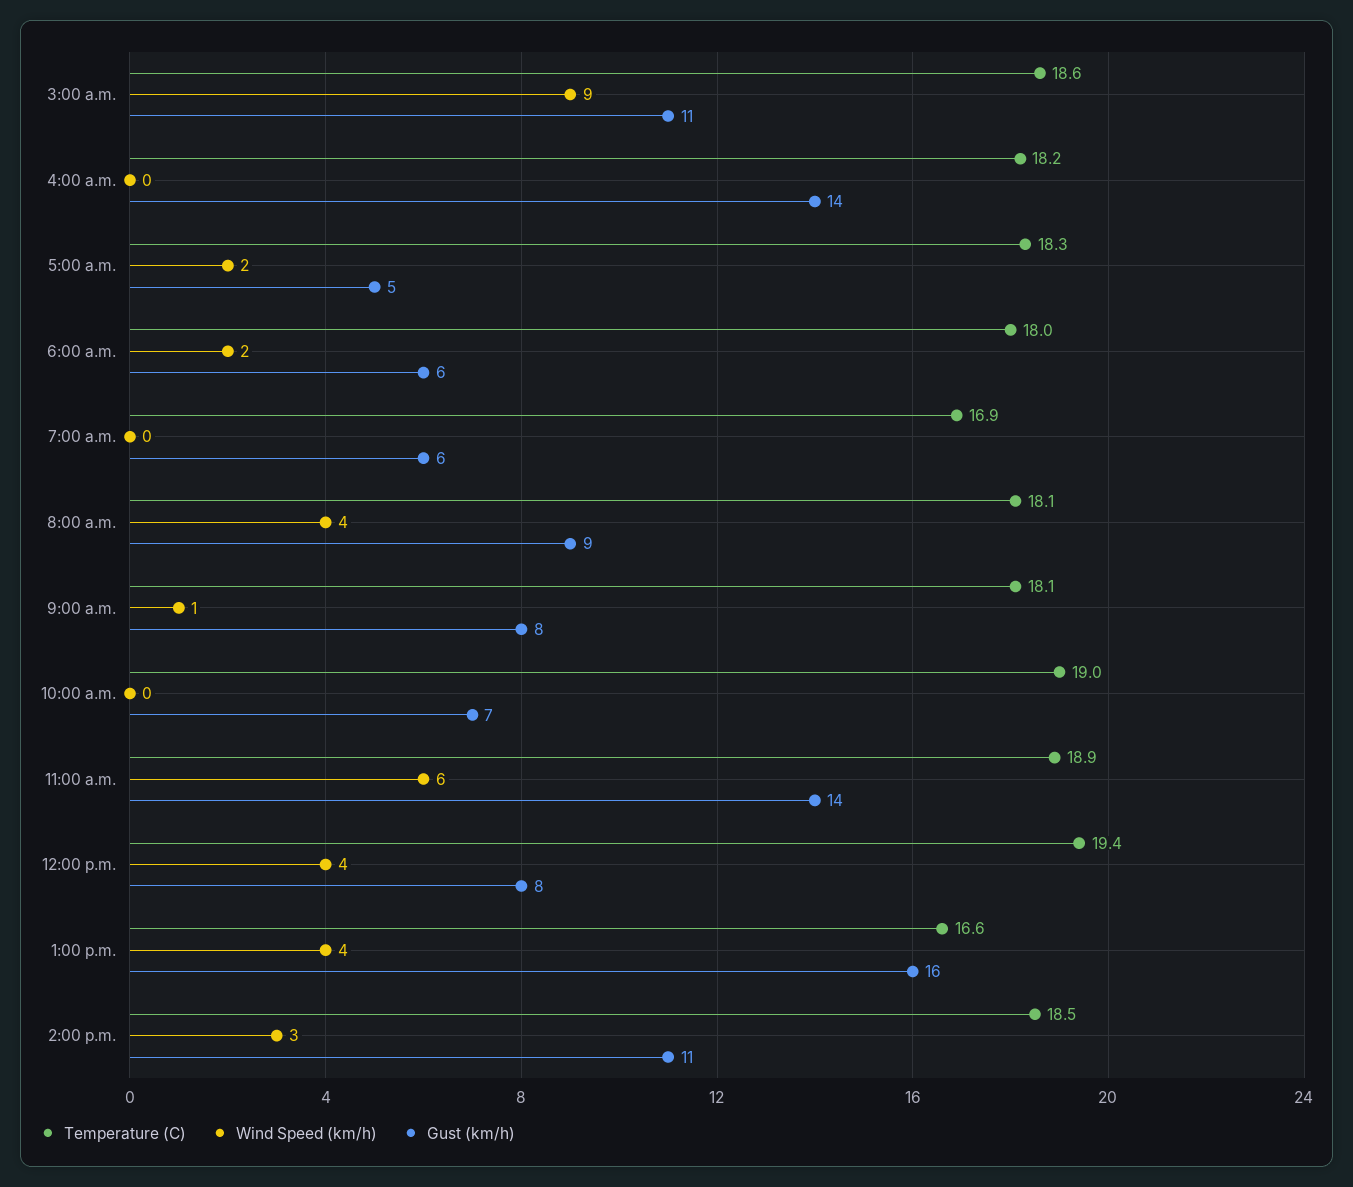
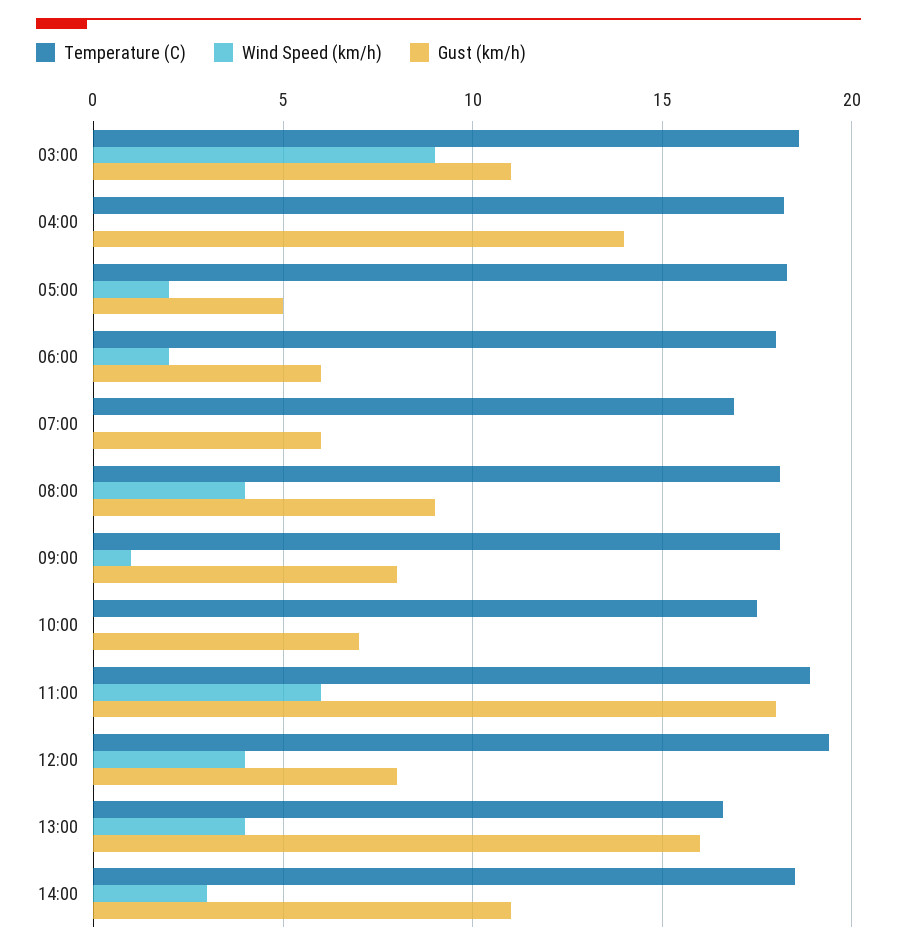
Temperature (C), 10:00 a.m.: 19 -> 17.5
Gust (km/h), 11:00 a.m.: 14 -> 18

